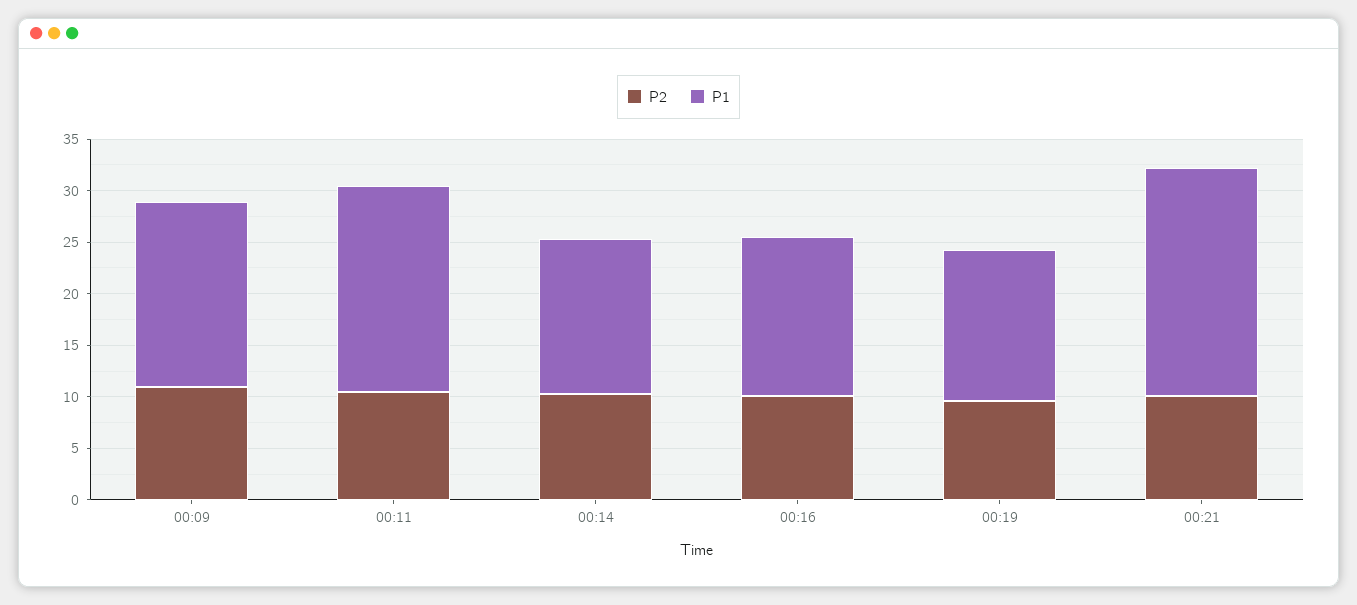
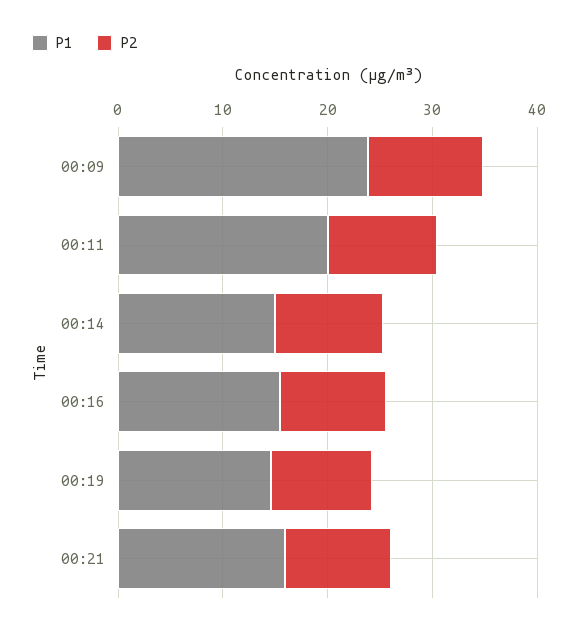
P1, 00:09: 18 -> 24
P1, 00:21: 22 -> 16

